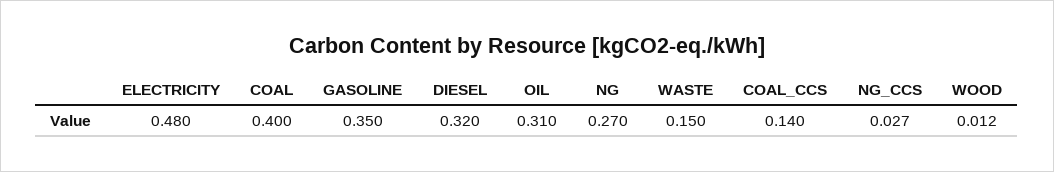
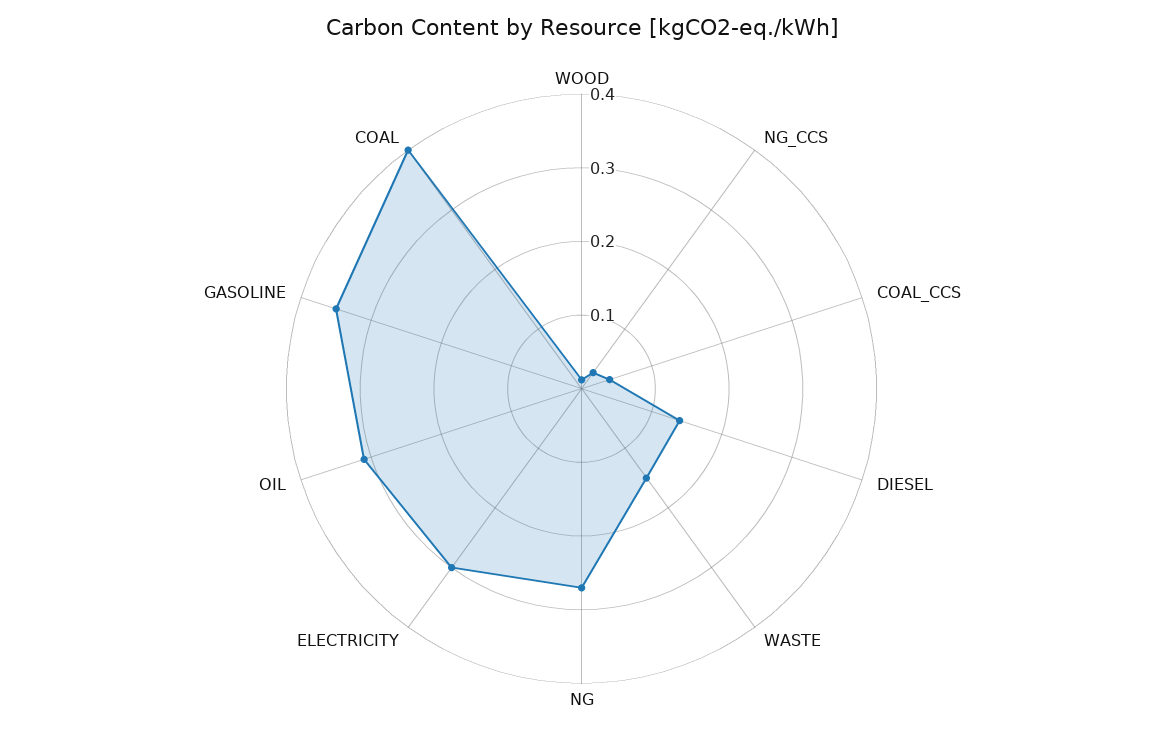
ELECTRICITY: 0.48 -> 0.3
DIESEL: 0.32 -> 0.14
COAL_CCS: 0.14 -> 0.04

